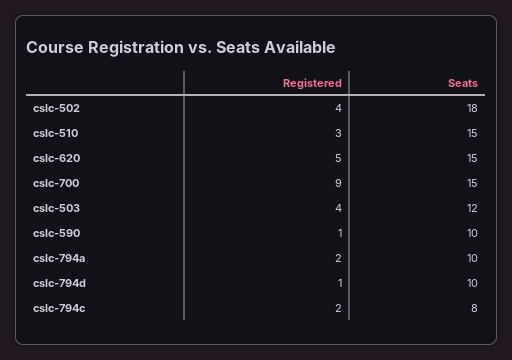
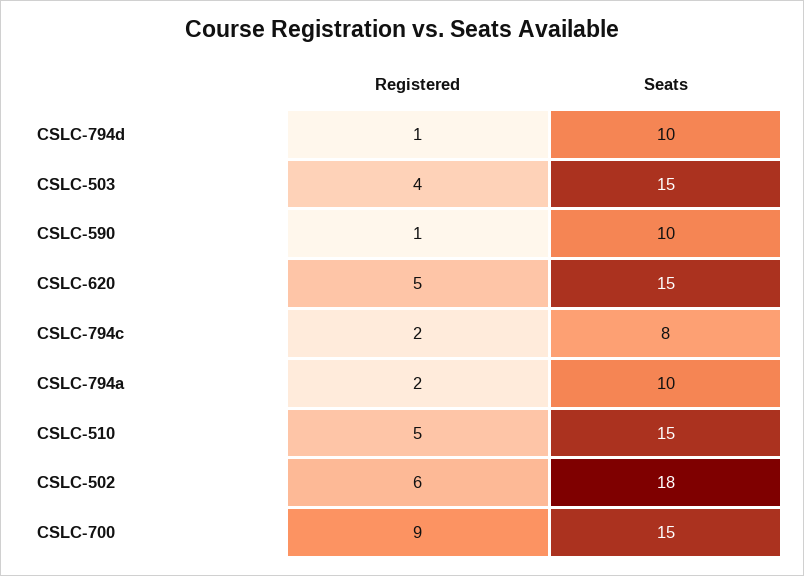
Registered, cslc-502: 4 -> 6
Registered, cslc-510: 3 -> 5
Seats, cslc-503: 12 -> 15

